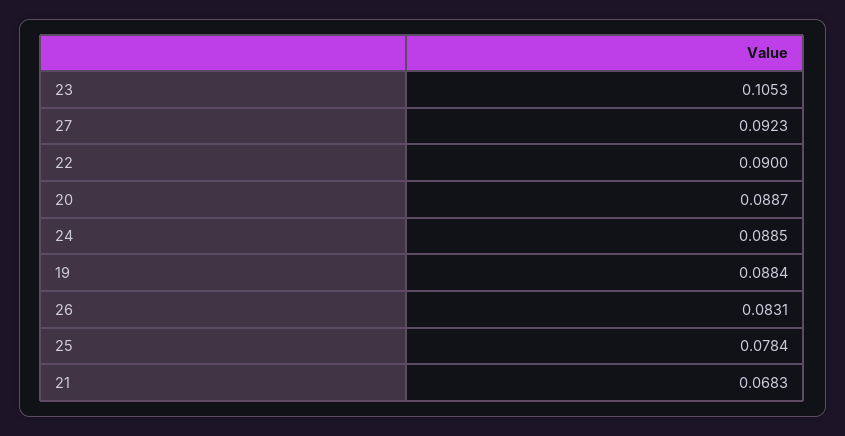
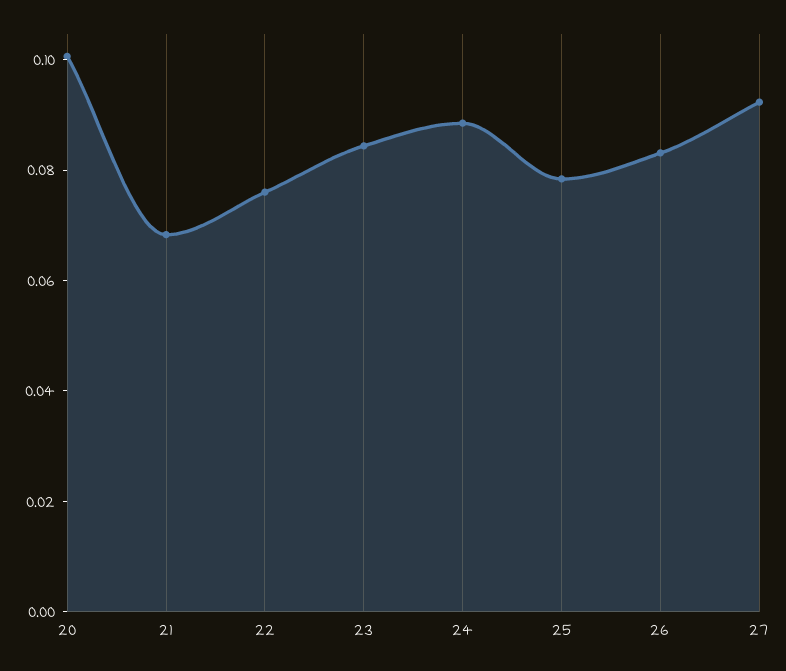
23: 0.1053 -> 0.085
22: 0.09 -> 0.075
20: 0.0887 -> 0.1
19: 0.0884 -> none

